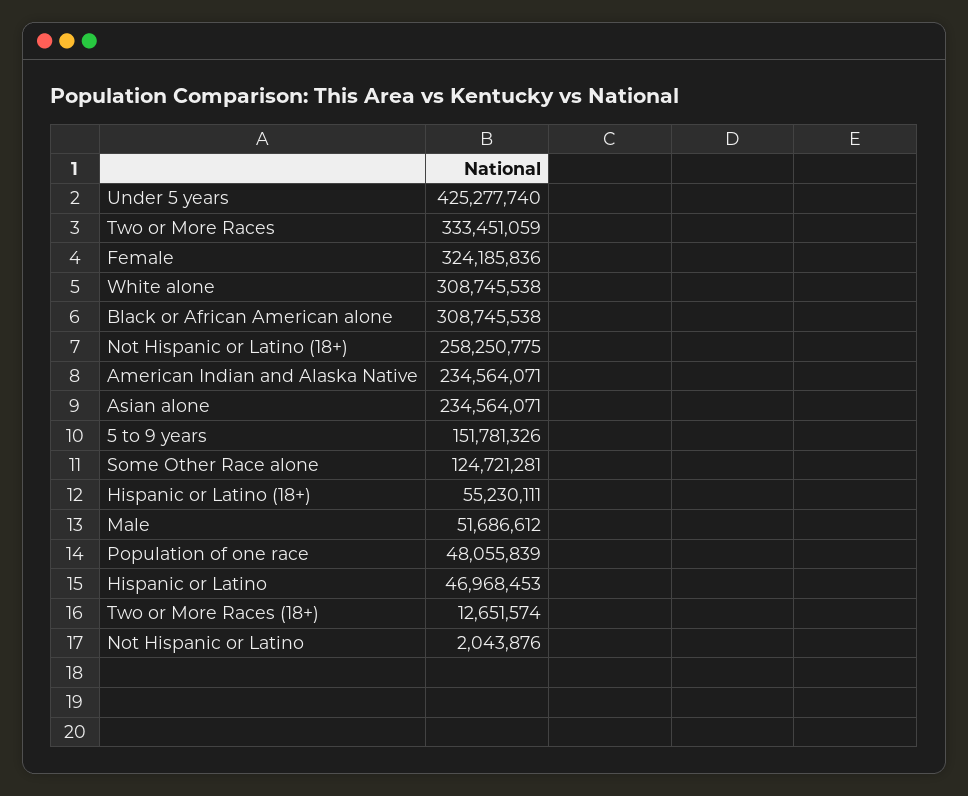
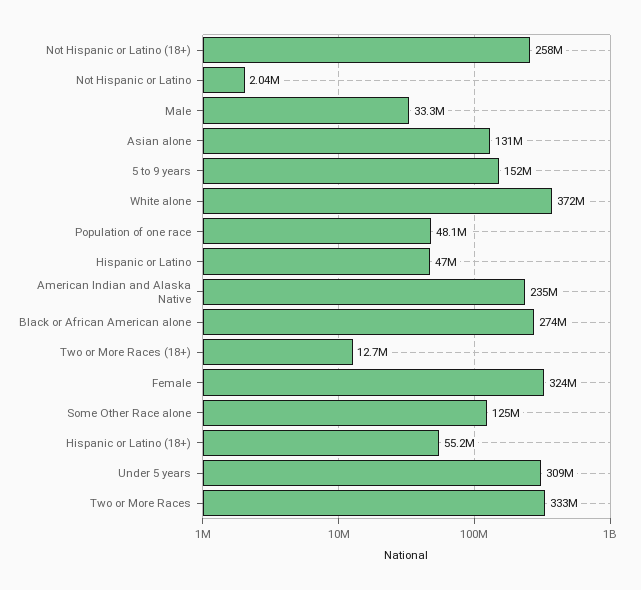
Under 5 years: 425277740 -> 309000000
White alone: 308745538 -> 372000000
Black or African American alone: 308745538 -> 274000000
Asian alone: 234564071 -> 131000000
Male: 51686612 -> 33300000

